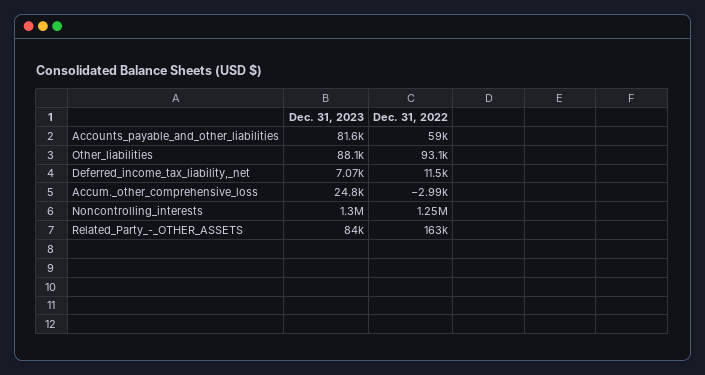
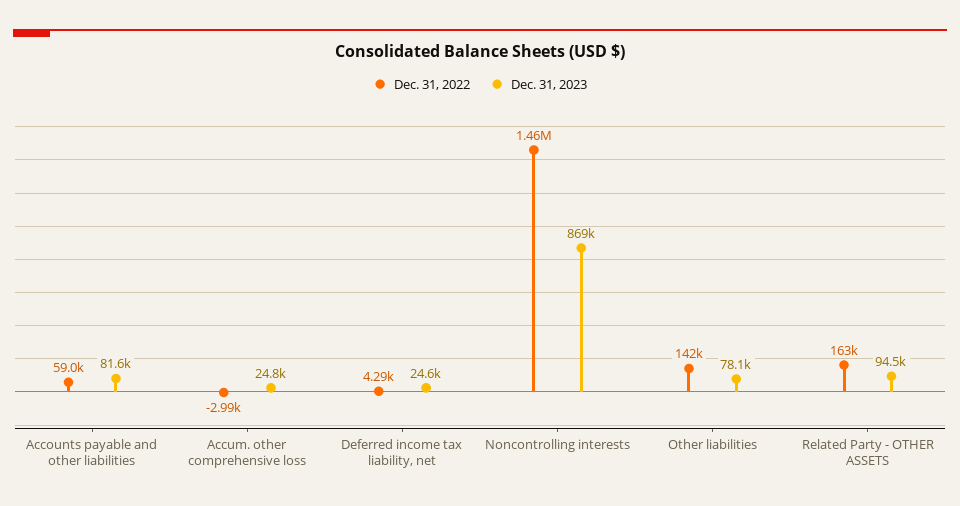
Dec. 31, 2023, Other_liabilities: 88100 -> 78100
Dec. 31, 2022, Other_liabilities: 93100 -> 142000
Dec. 31, 2023, Deferred_income_tax_liability,_net: 7070 -> 24600
Dec. 31, 2022, Deferred_income_tax_liability,_net: 11500 -> 4290
Dec. 31, 2023, Noncontrolling_interests: 1300000 -> 869000
Dec. 31, 2022, Noncontrolling_interests: 1250000 -> 1460000
Dec. 31, 2023, Related_Party_-_OTHER_ASSETS: 84000 -> 94500

